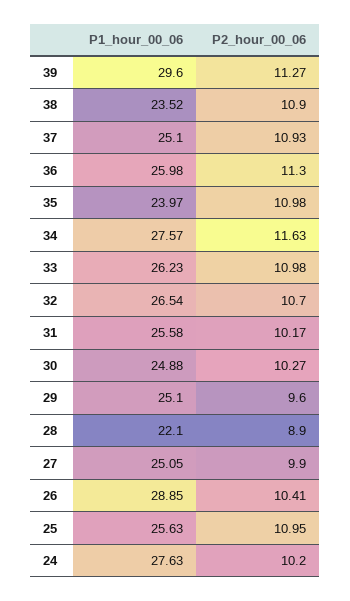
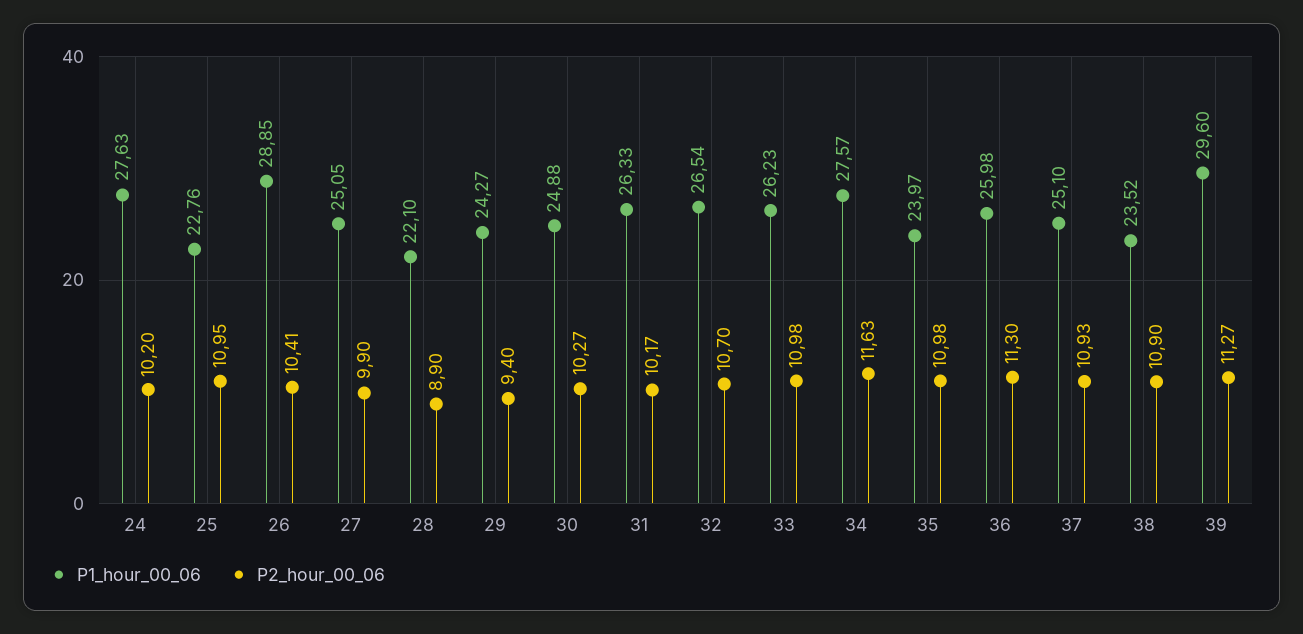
P1_hour_00_06, 31: 25.58 -> 26.33
P1_hour_00_06, 29: 25.1 -> 24.27
P2_hour_00_06, 29: 9.6 -> 9.4
P1_hour_00_06, 25: 25.63 -> 22.76

